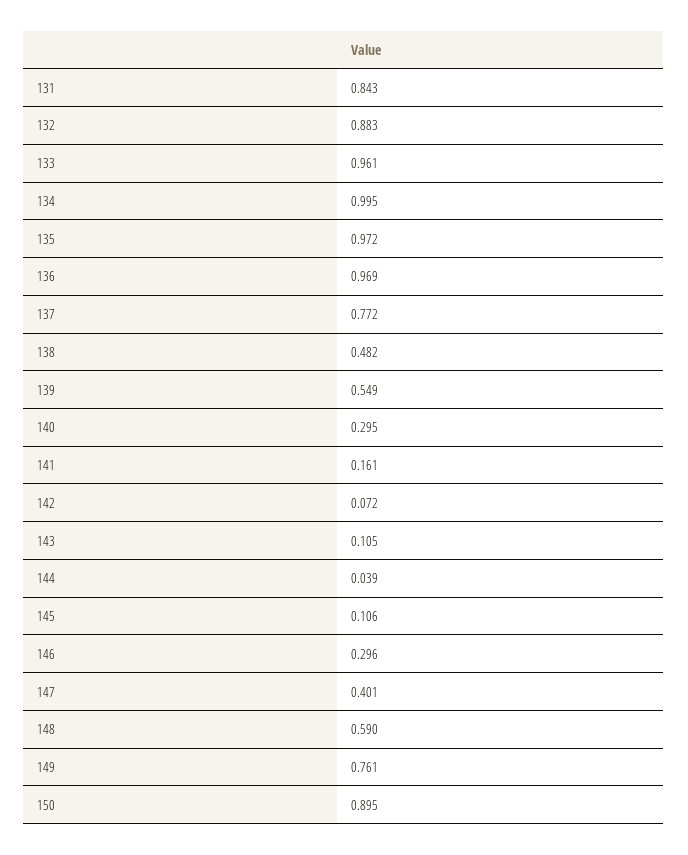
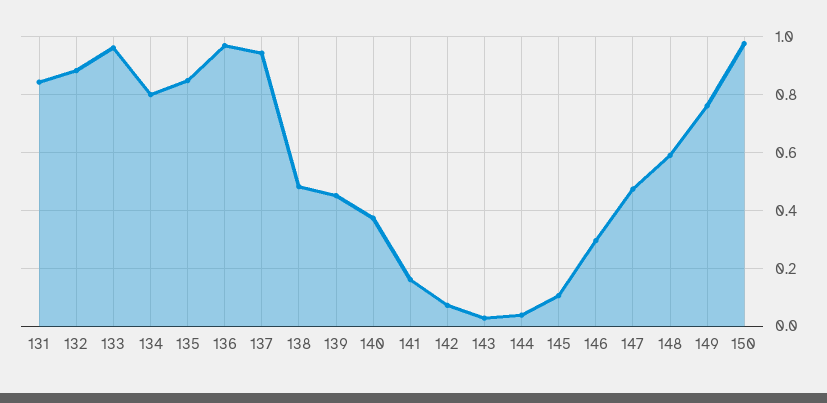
134: 0.995 -> 0.8
135: 0.972 -> 0.85
137: 0.772 -> 0.95
139: 0.549 -> 0.45
140: 0.295 -> 0.375
143: 0.105 -> 0.025
147: 0.401 -> 0.475
150: 0.895 -> 0.975

